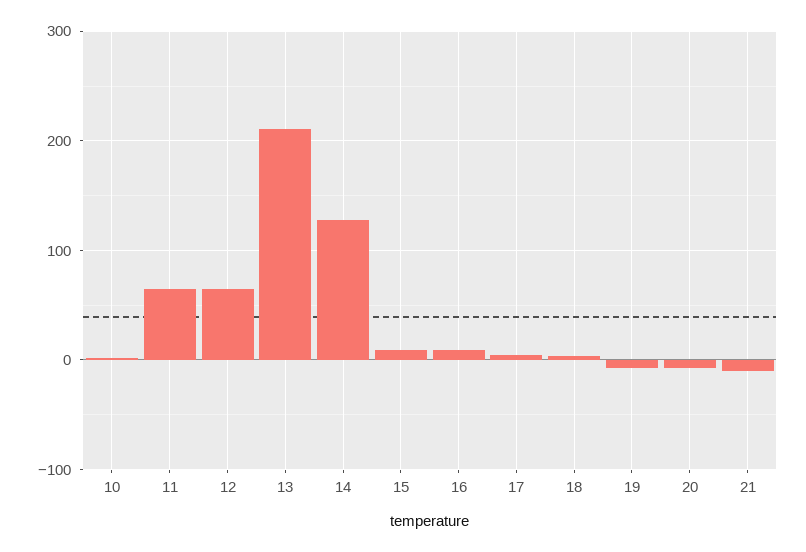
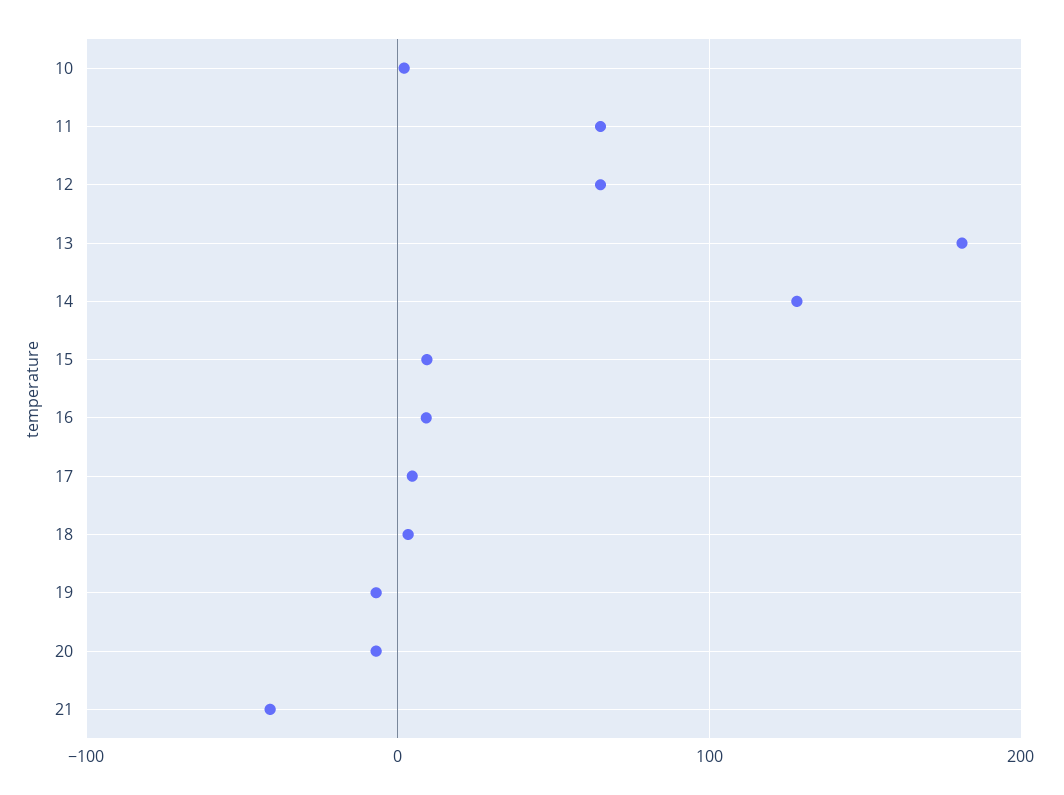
13: 210 -> 180
21: -10 -> -40

